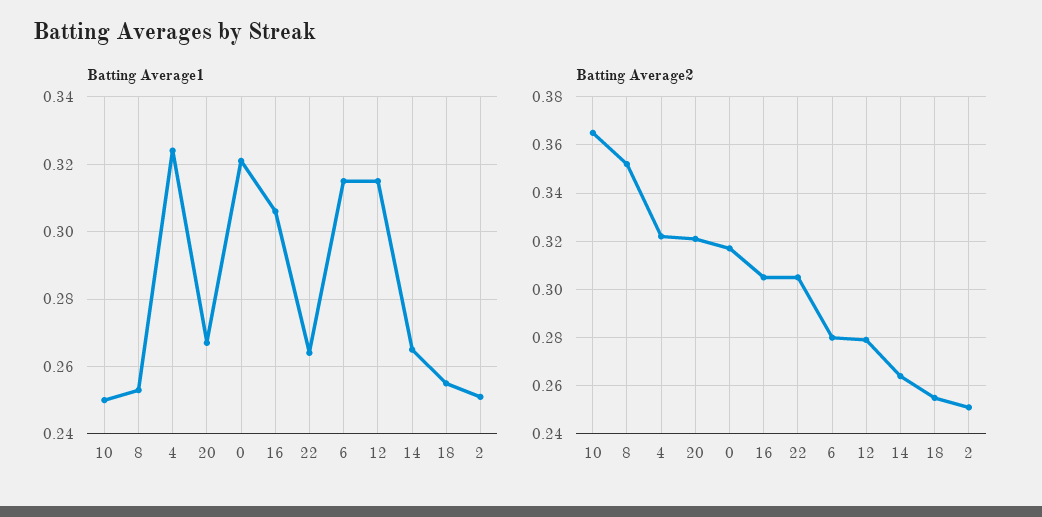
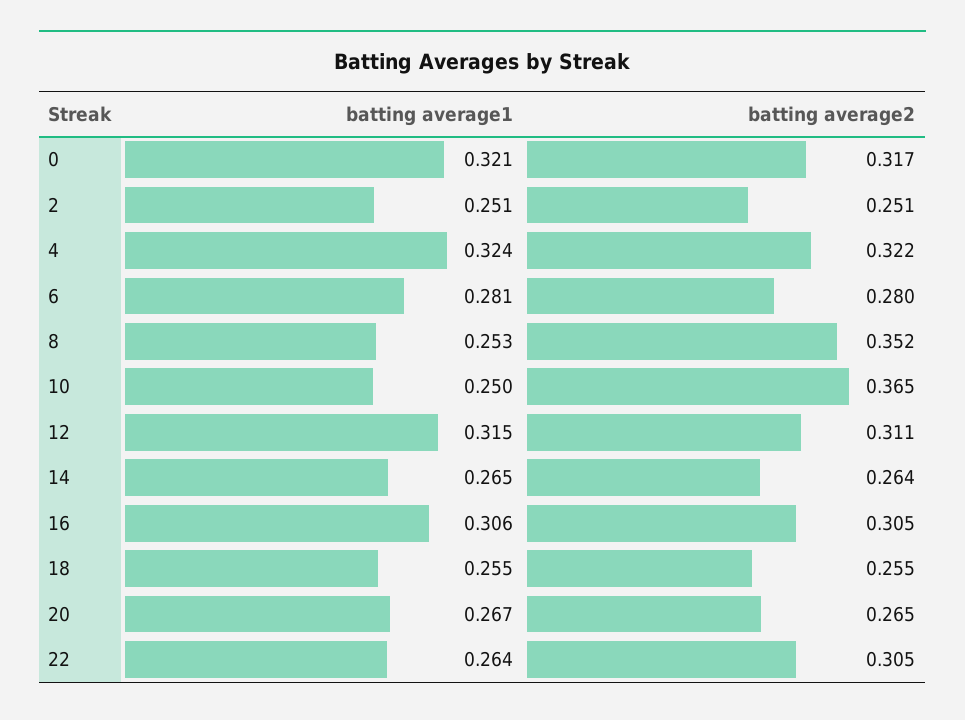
Batting Average1, 6: 0.315 -> 0.281
Batting Average2, 20: 0.32 -> 0.265
Batting Average2, 12: 0.28 -> 0.311

